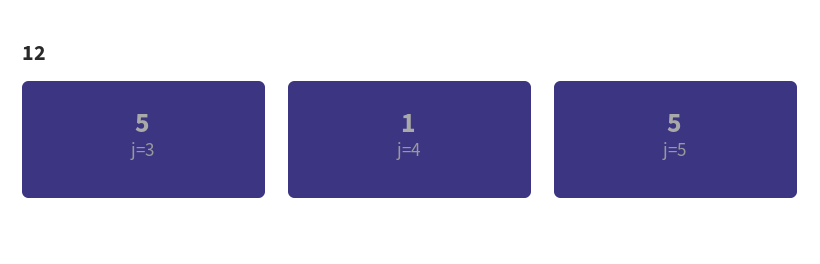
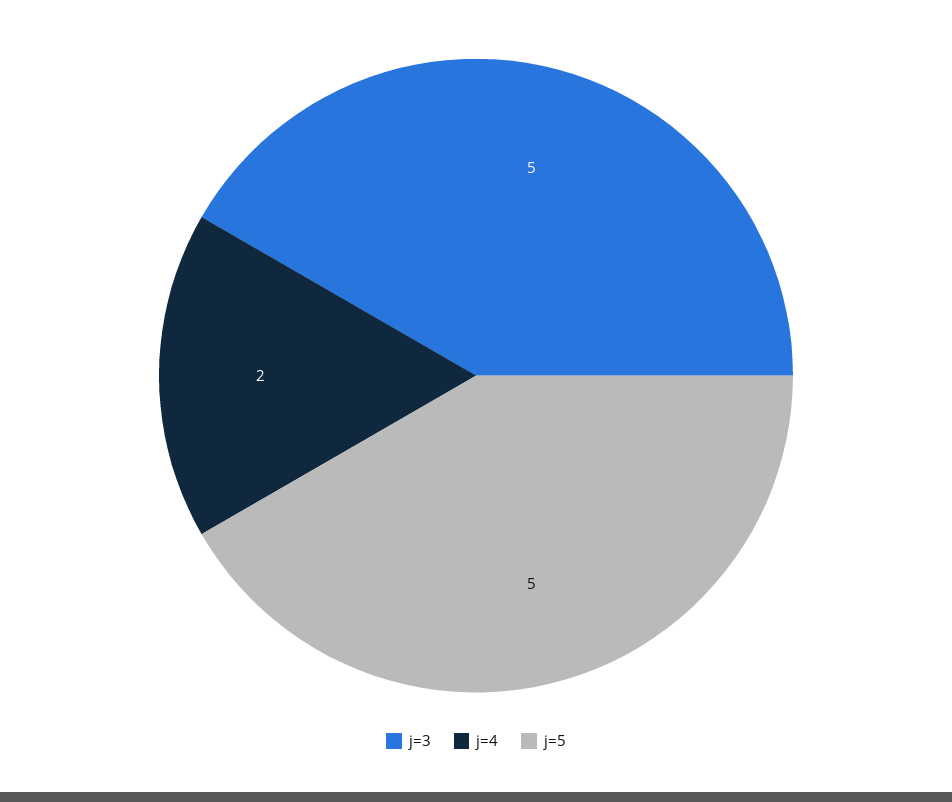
j=4: 1 -> 2

